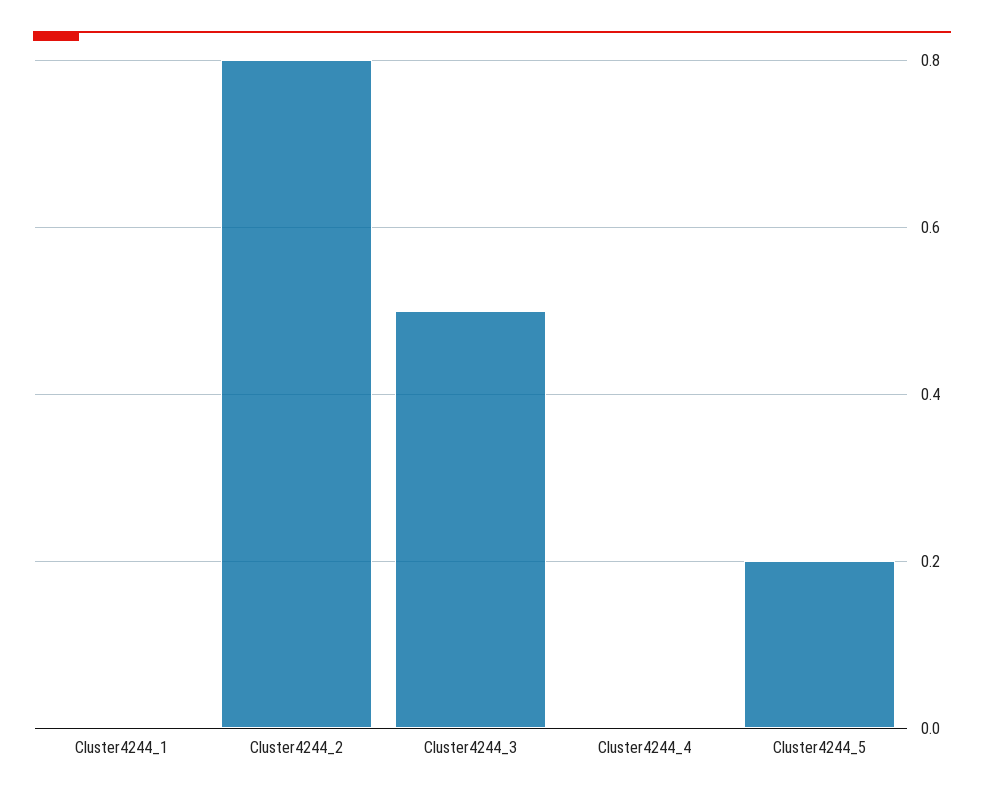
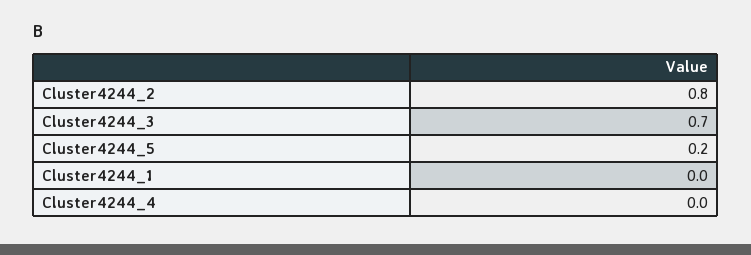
Cluster4244_3: 0.5 -> 0.7

